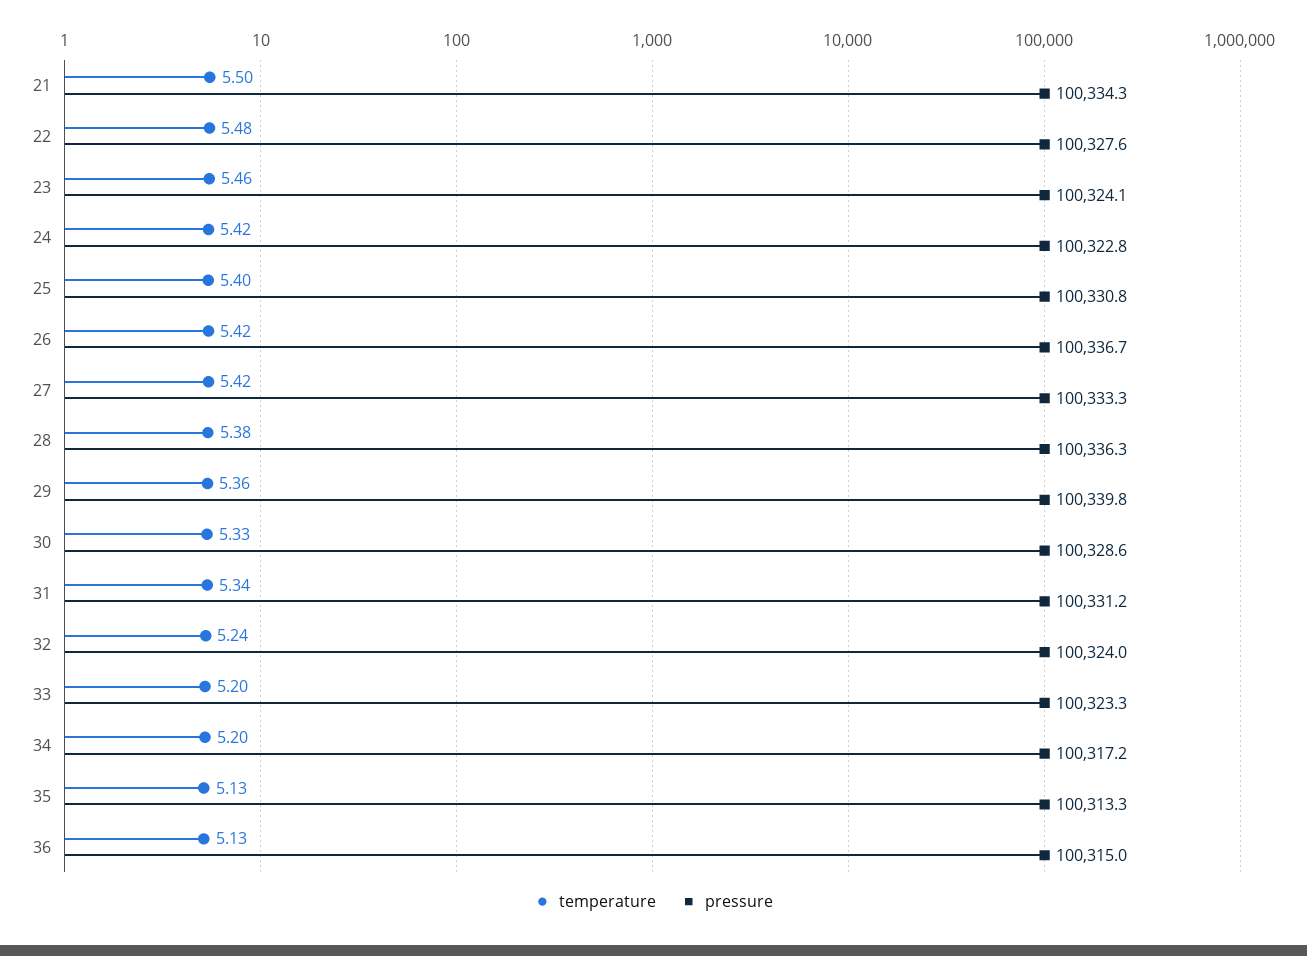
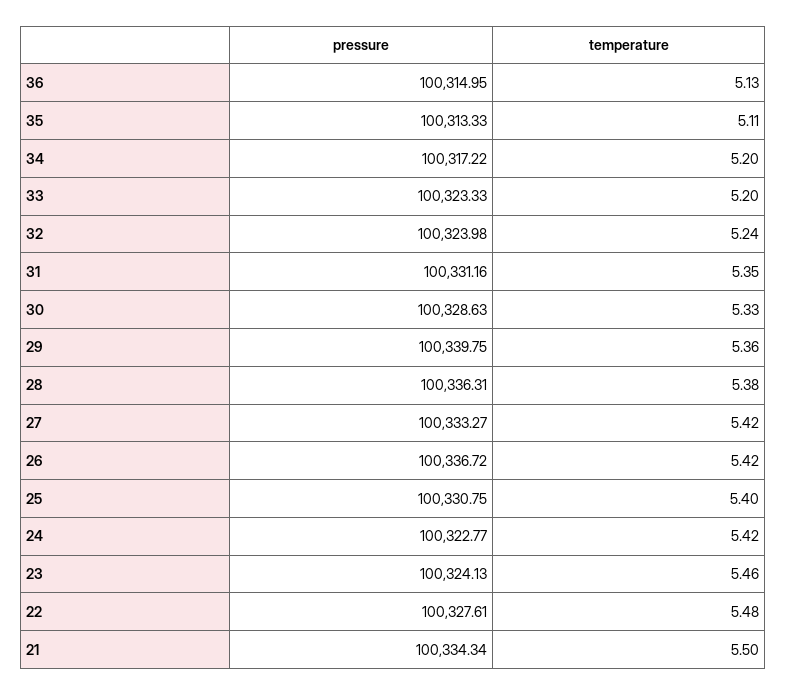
temperature, 31: 5.34 -> 5.35
temperature, 35: 5.13 -> 5.11

